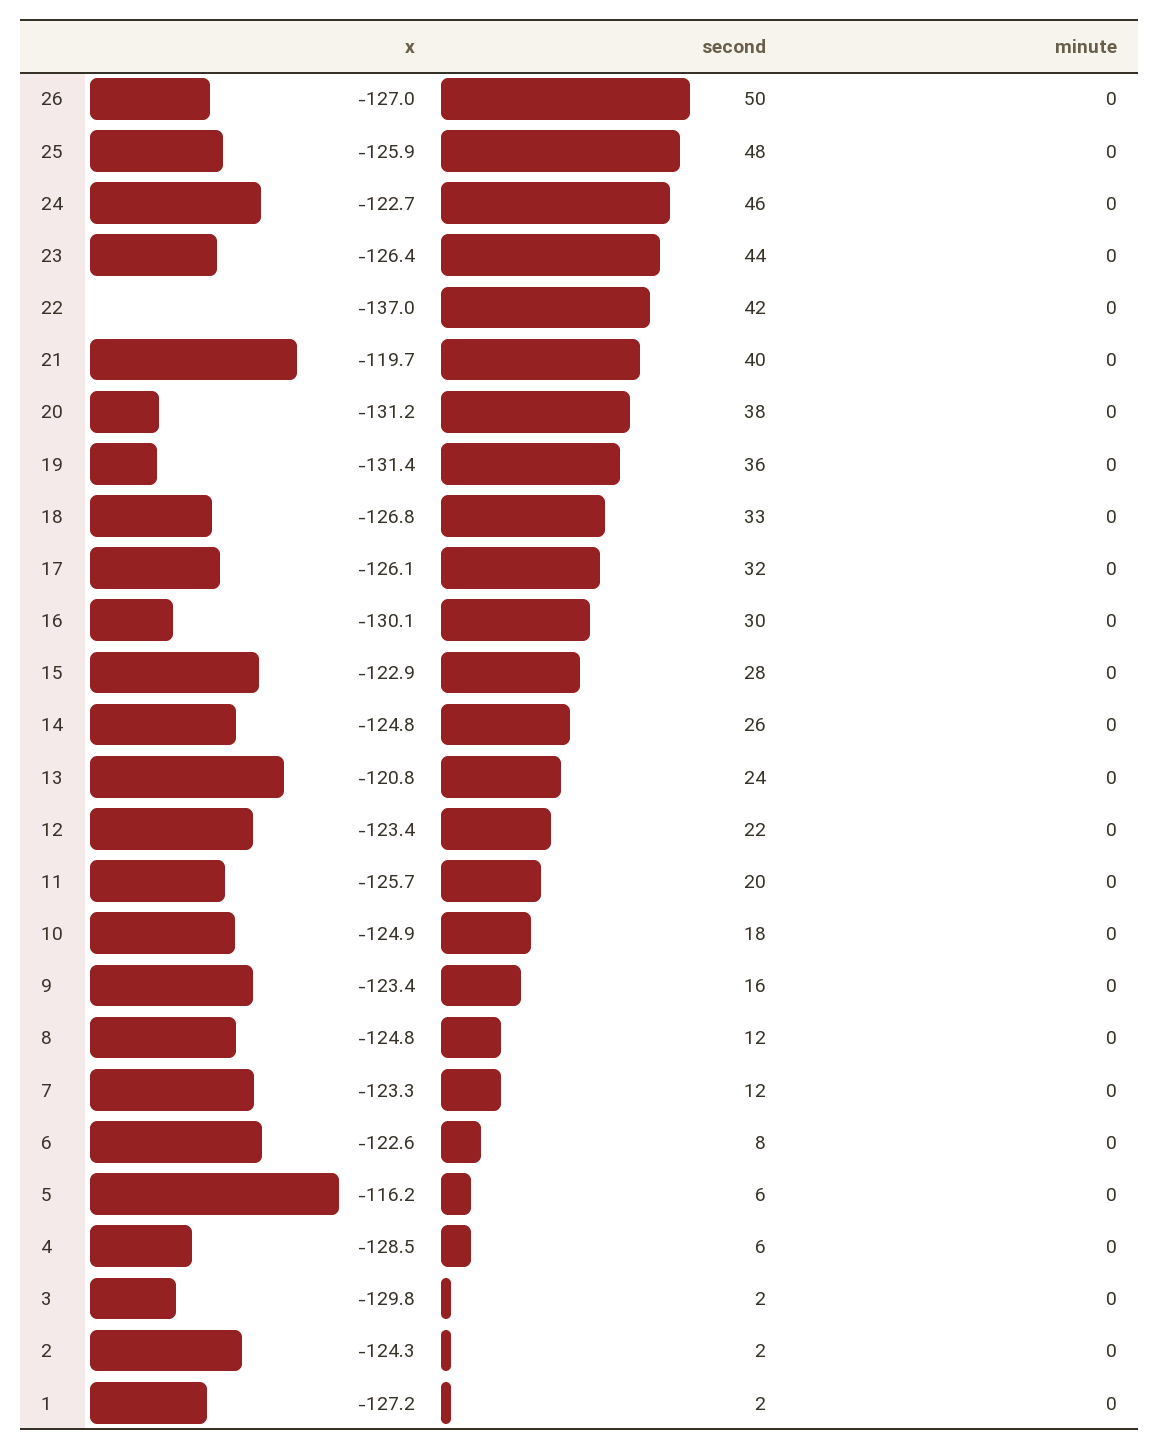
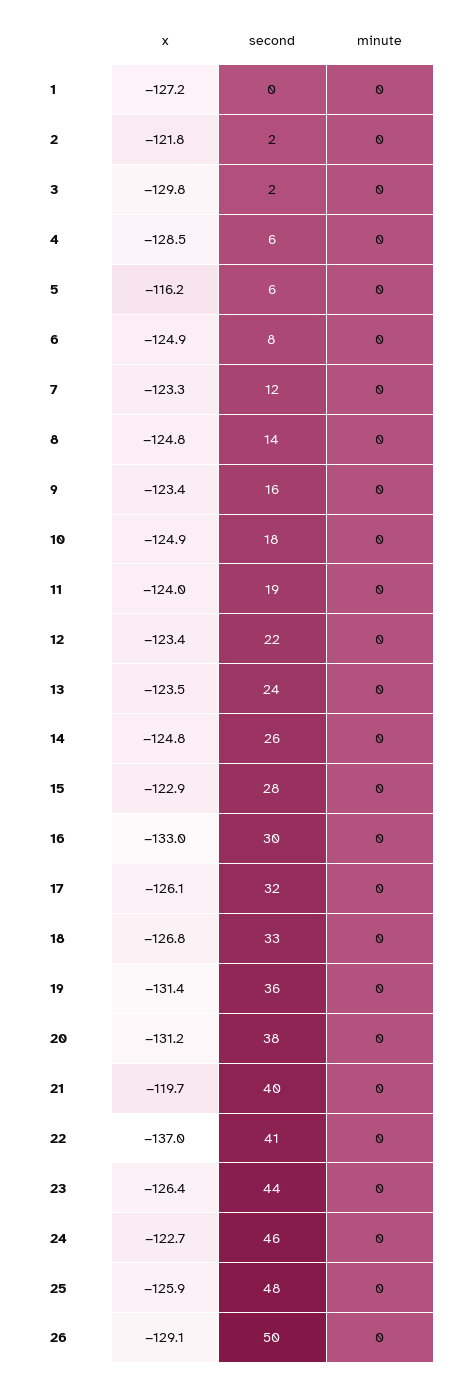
x, 26: -127 -> -129.1
second, 22: 42 -> 41
x, 16: -130.1 -> -133
x, 13: -120.8 -> -123.5
x, 11: -125.7 -> -124
second, 11: 20 -> 19
second, 8: 12 -> 14
x, 6: -122.6 -> -124.9
x, 2: -124.3 -> -121.8
second, 1: 2 -> 0

